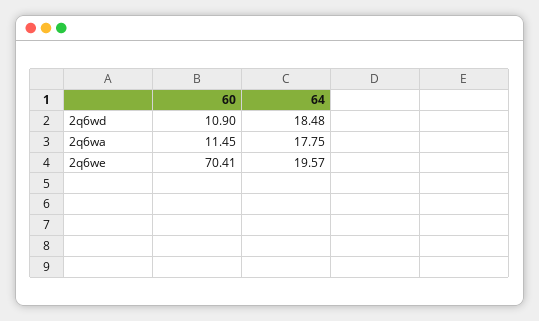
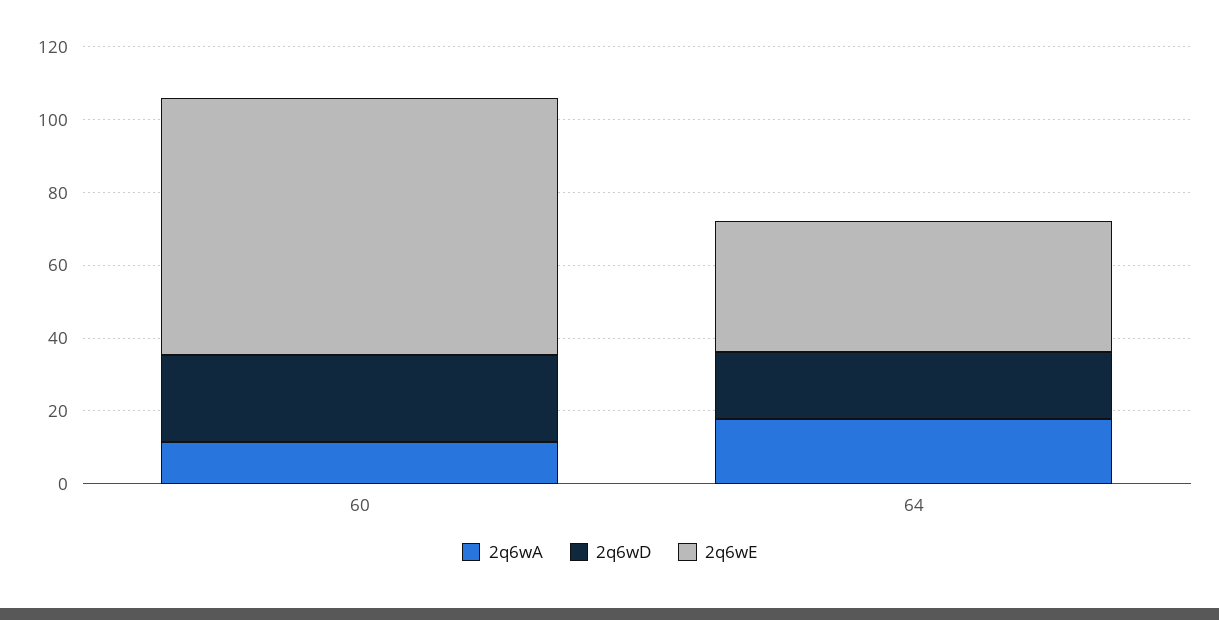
2q6wd, 60: 10.9 -> 25
2q6we, 64: 19.57 -> 35

